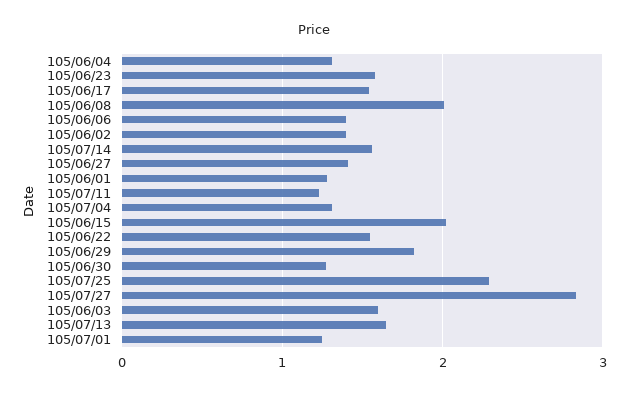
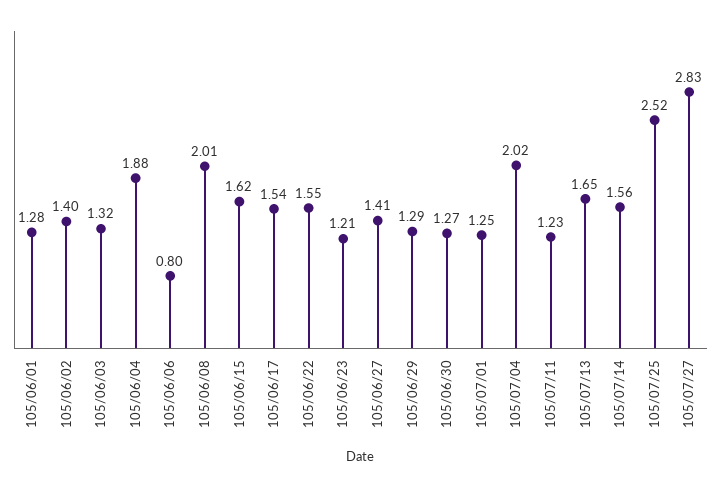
105/06/04: 1.3 -> 1.88
105/06/23: 1.6 -> 1.21
105/06/06: 1.4 -> 0.8
105/07/04: 1.3 -> 2.02
105/06/15: 2 -> 1.62
105/06/29: 1.8 -> 1.29
105/07/25: 2.3 -> 2.52
105/06/03: 1.6 -> 1.32

